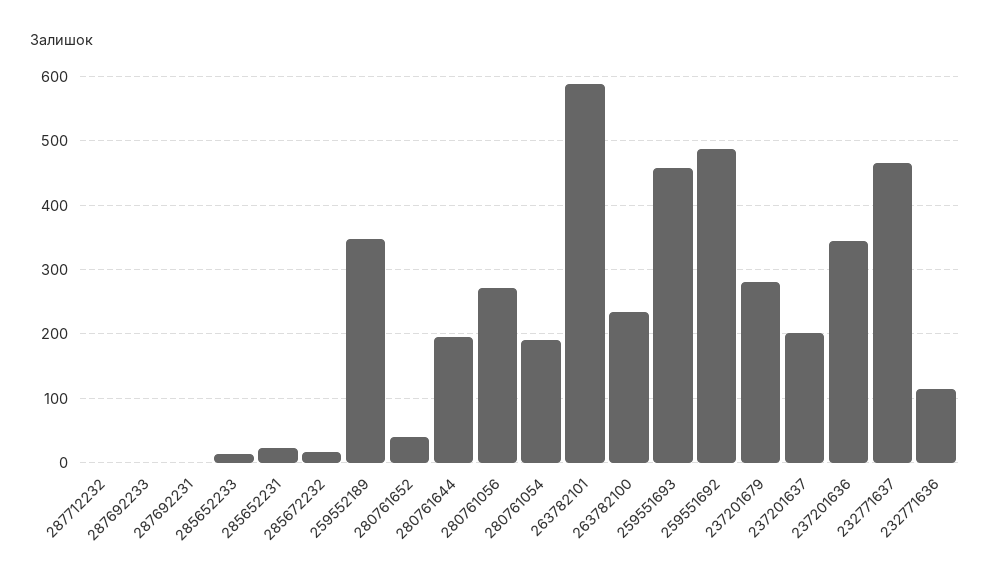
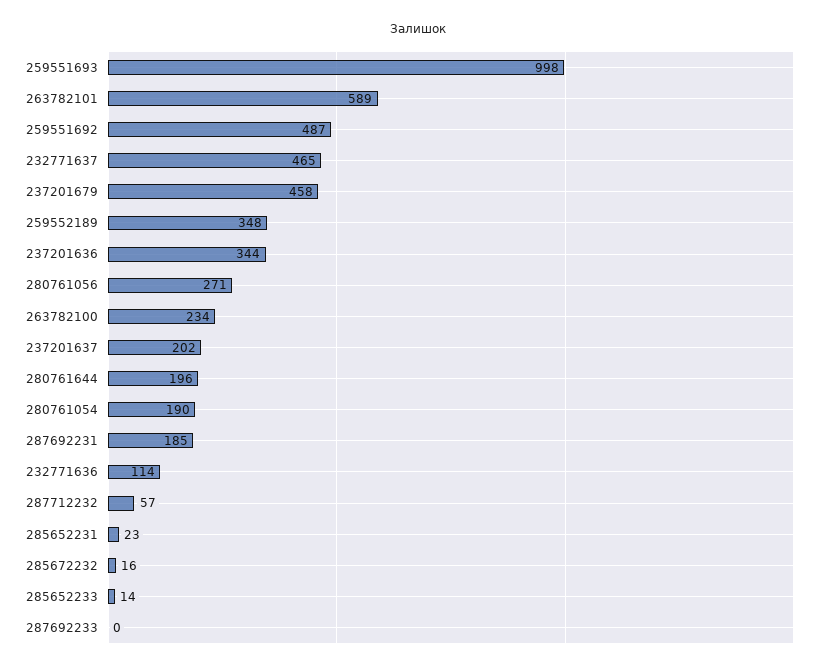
287712232: 0 -> 57
287692231: 0 -> 185
280761652: 40 -> none
259551693: 460 -> 998
237201679: 280 -> 458

